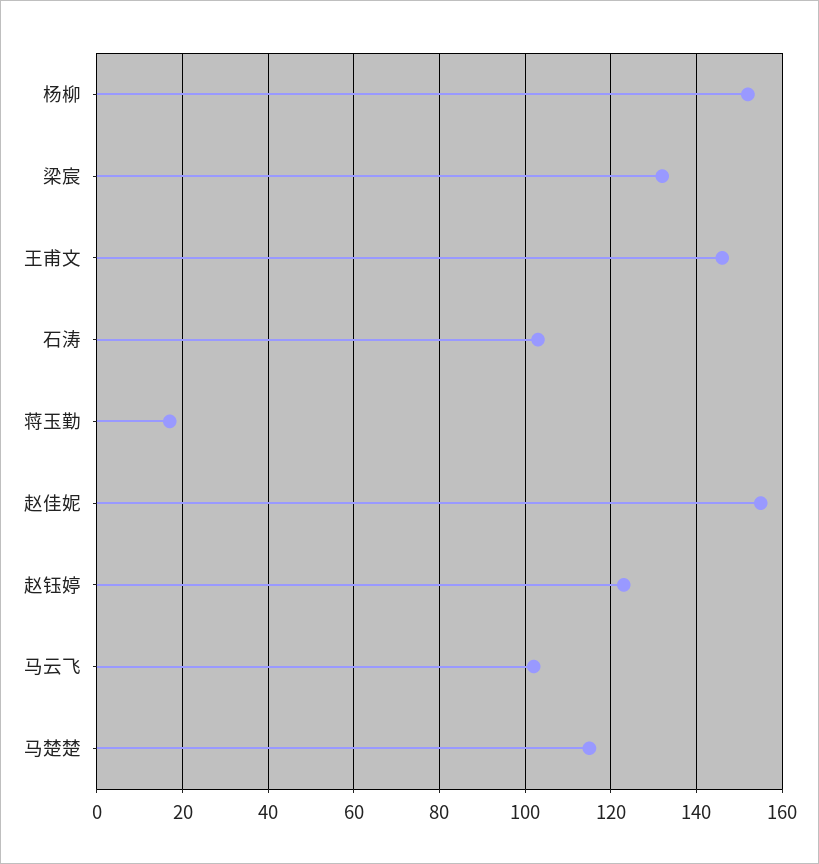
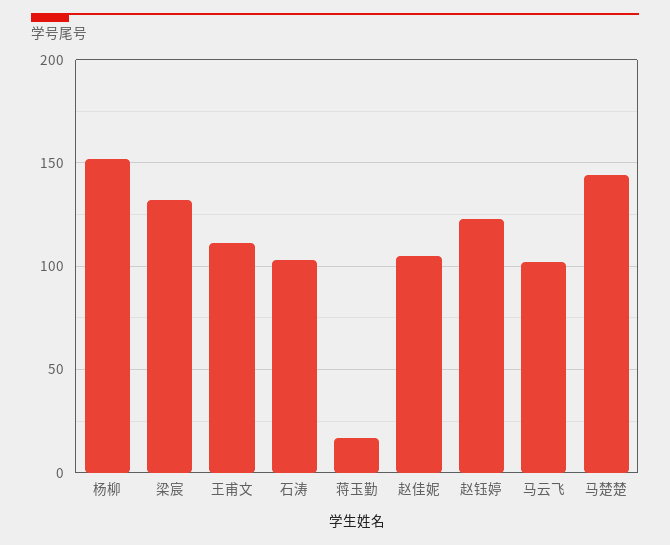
王甫文: 145 -> 110
赵佳妮: 155 -> 105
马楚楚: 115 -> 145

